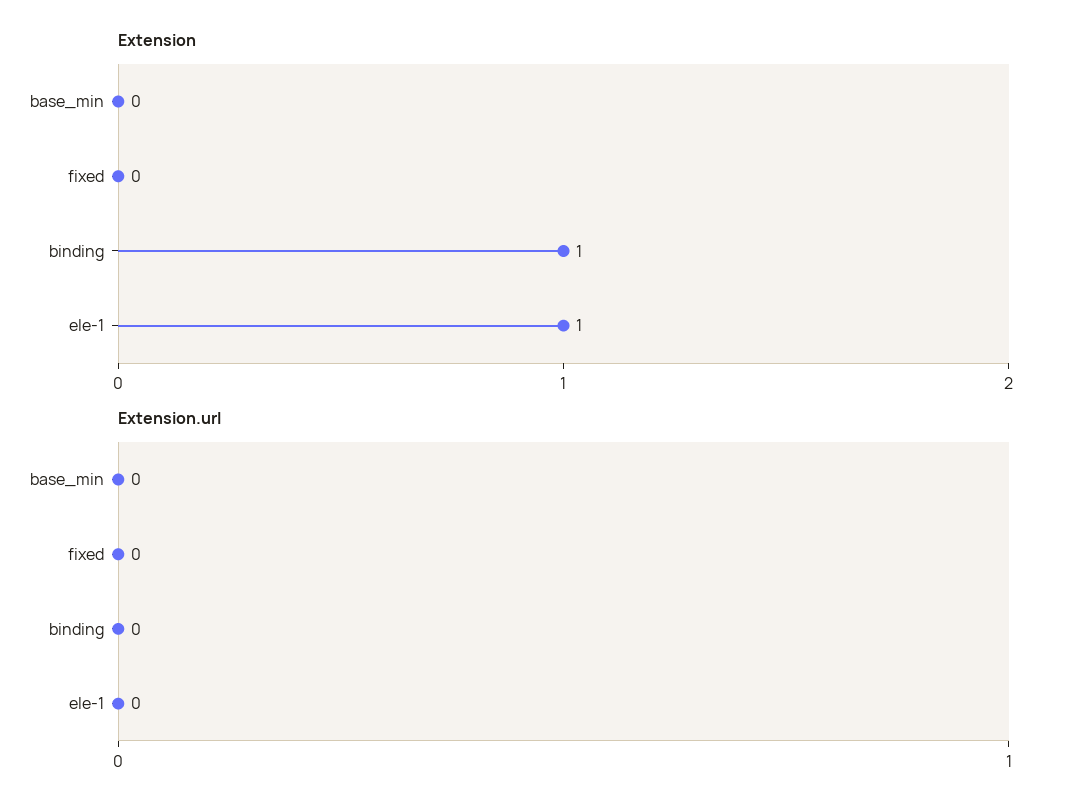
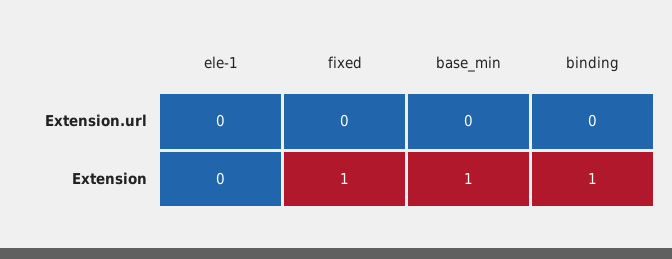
Extension, base_min: 0 -> 1
Extension, fixed: 0 -> 1
Extension, ele-1: 1 -> 0

